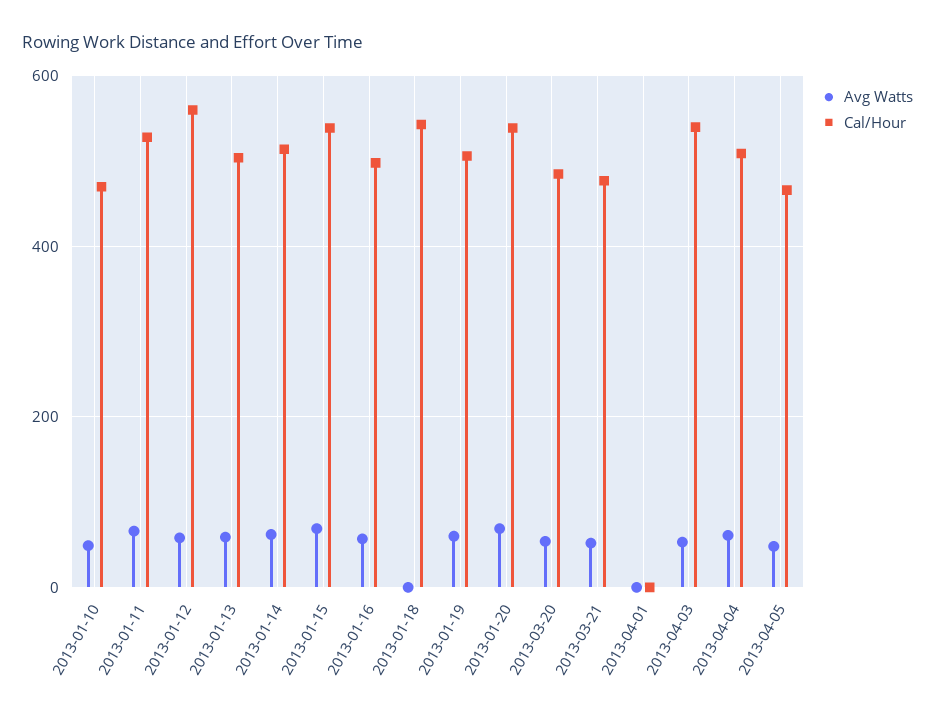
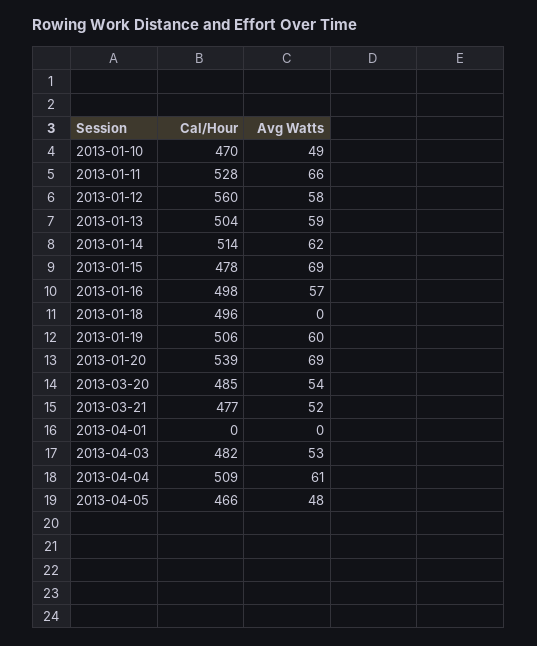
Cal/Hour, 2013-01-15: 540 -> 478
Cal/Hour, 2013-01-18: 540 -> 496
Cal/Hour, 2013-04-03: 540 -> 482

